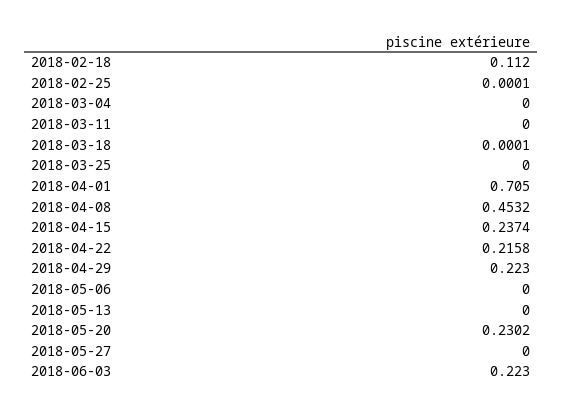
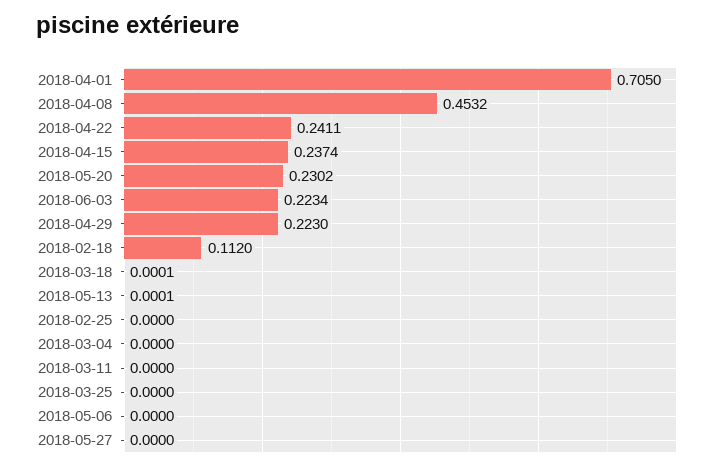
2018-02-25: 0.0001 -> 0
2018-04-22: 0.2158 -> 0.2411
2018-05-13: 0 -> 0.0001
2018-06-03: 0.223 -> 0.2234

